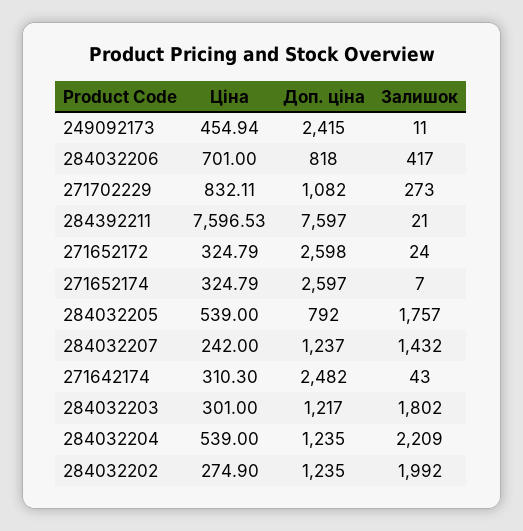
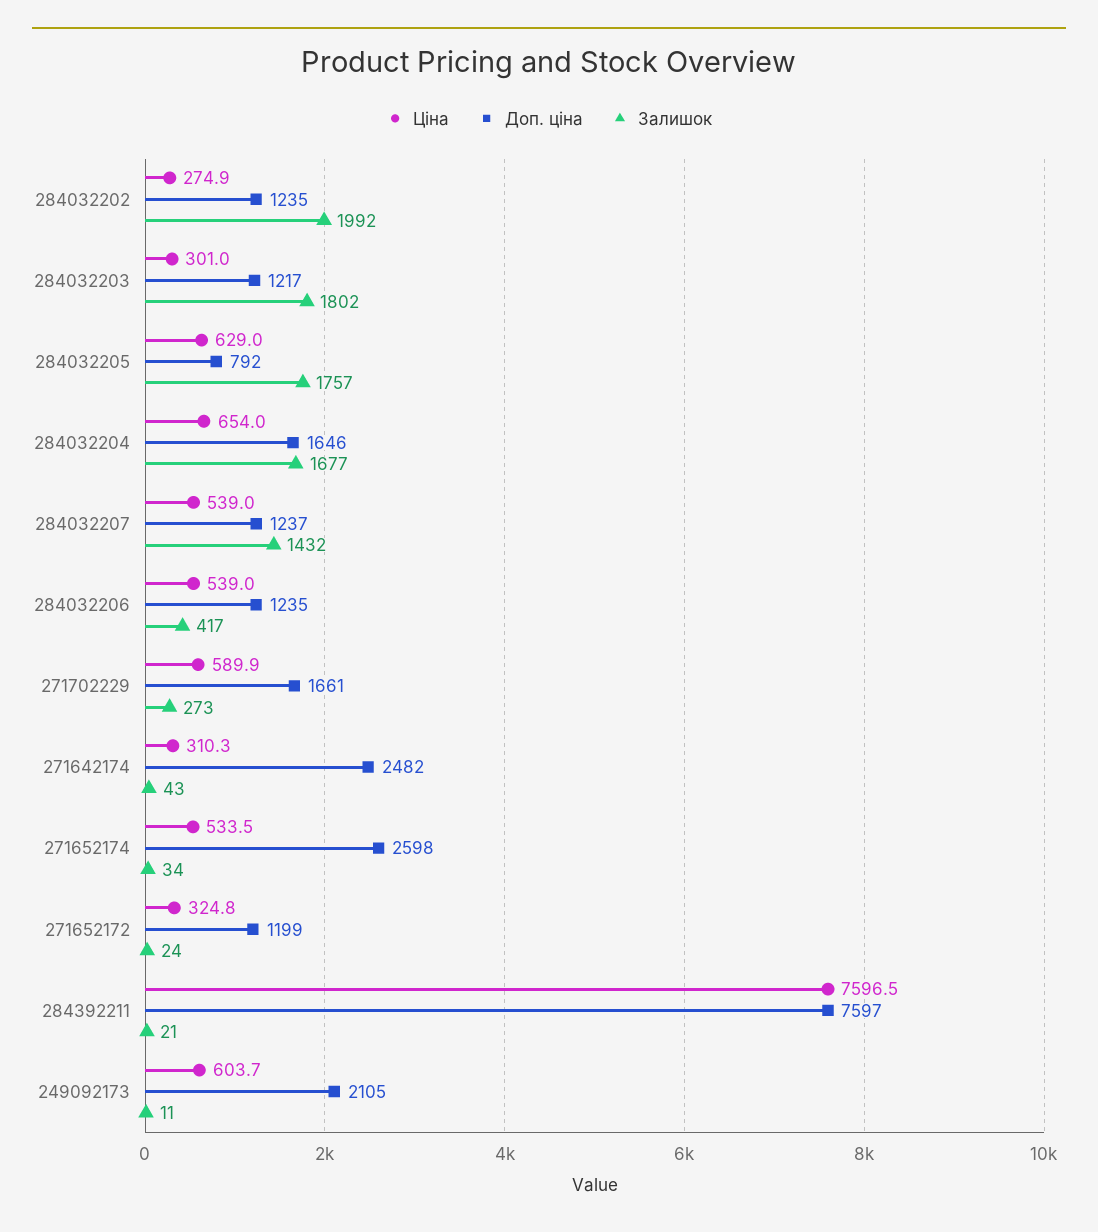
Ціна, 249092173: 454.94 -> 603.7
Доп. ціна, 249092173: 2415 -> 2105
Ціна, 284032206: 701 -> 539
Доп. ціна, 284032206: 818 -> 1235
Ціна, 271702229: 832.11 -> 589.9
Доп. ціна, 271702229: 1082 -> 1661
Доп. ціна, 271652172: 2598 -> 1199
Ціна, 271652174: 324.79 -> 533.5
Доп. ціна, 271652174: 2597 -> 2598
Залишок, 271652174: 7 -> 34
Ціна, 284032205: 539 -> 629
Ціна, 284032207: 242 -> 539
Ціна, 284032204: 539 -> 654
Доп. ціна, 284032204: 1235 -> 1646
Залишок, 284032204: 2209 -> 1677

